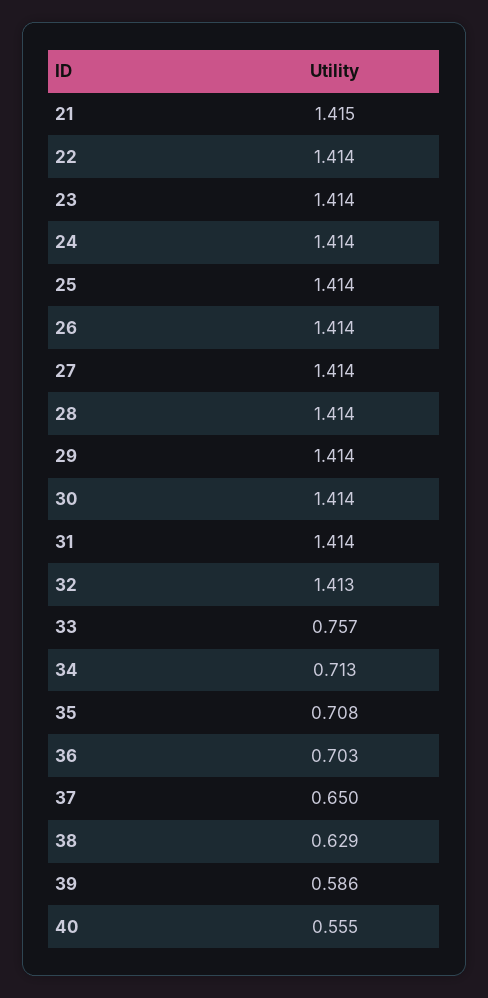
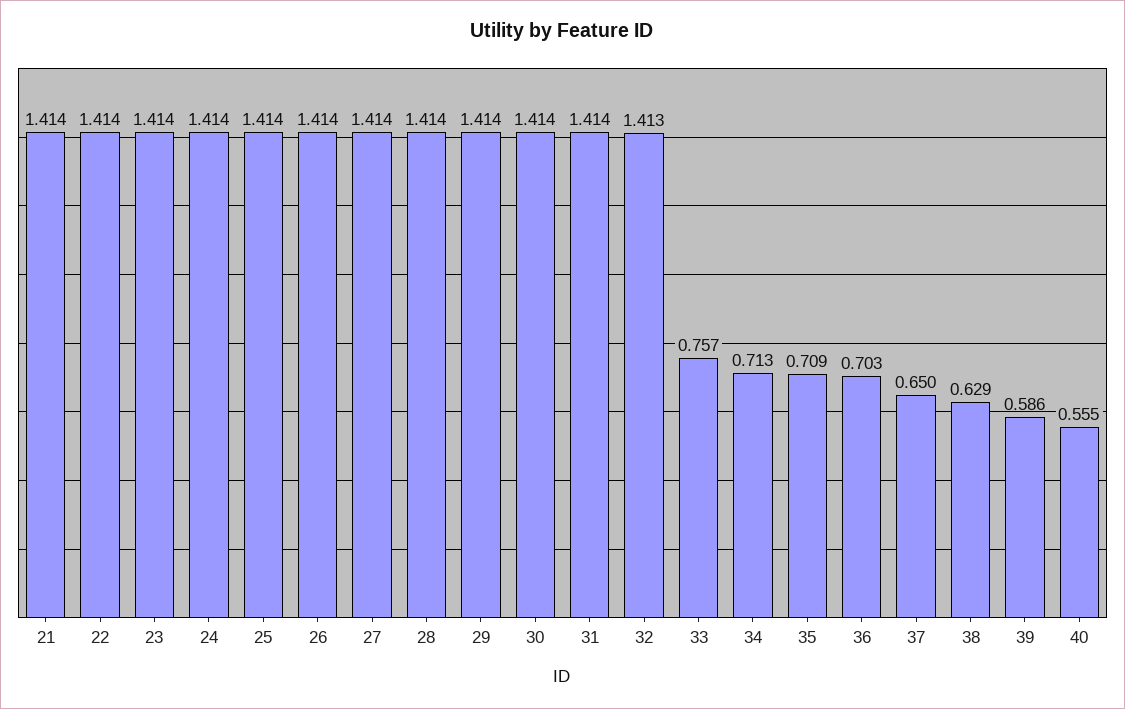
21: 1.415 -> 1.414
35: 0.708 -> 0.709

